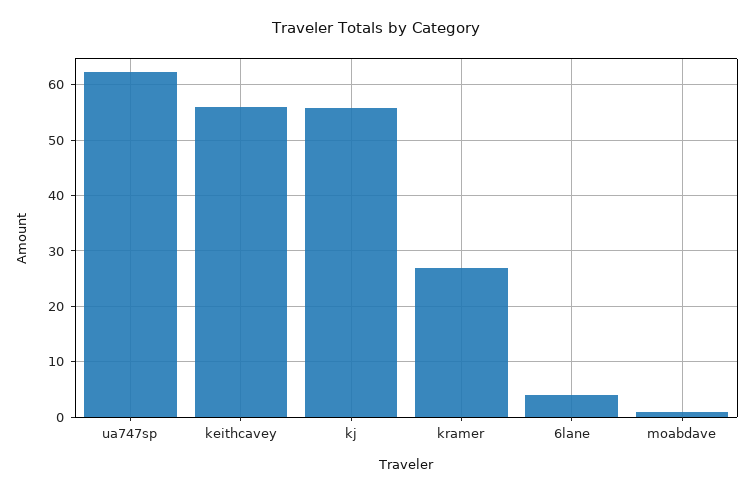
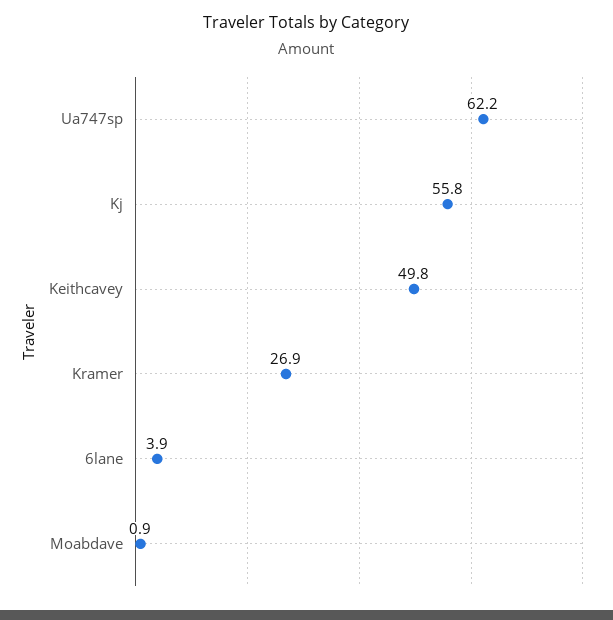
keithcavey: 56 -> 49.8

